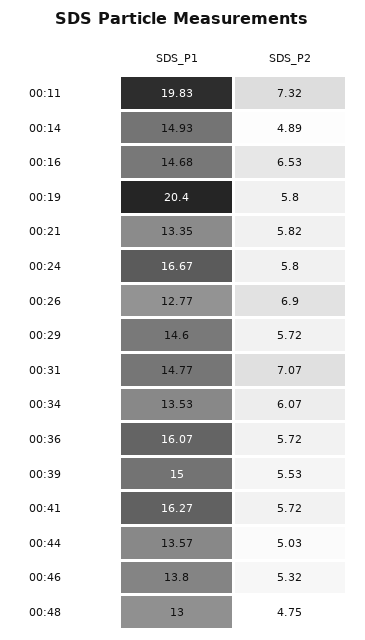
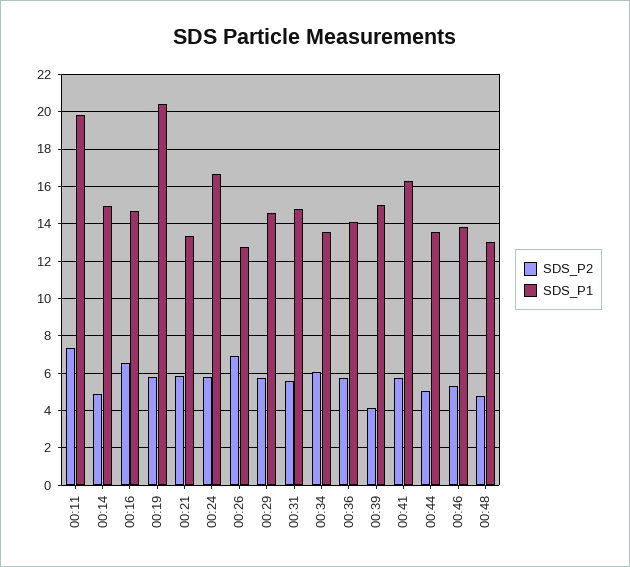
SDS_P2, 00:31: 7.07 -> 5.5
SDS_P1, 00:36: 16.07 -> 14
SDS_P2, 00:39: 5.53 -> 4

